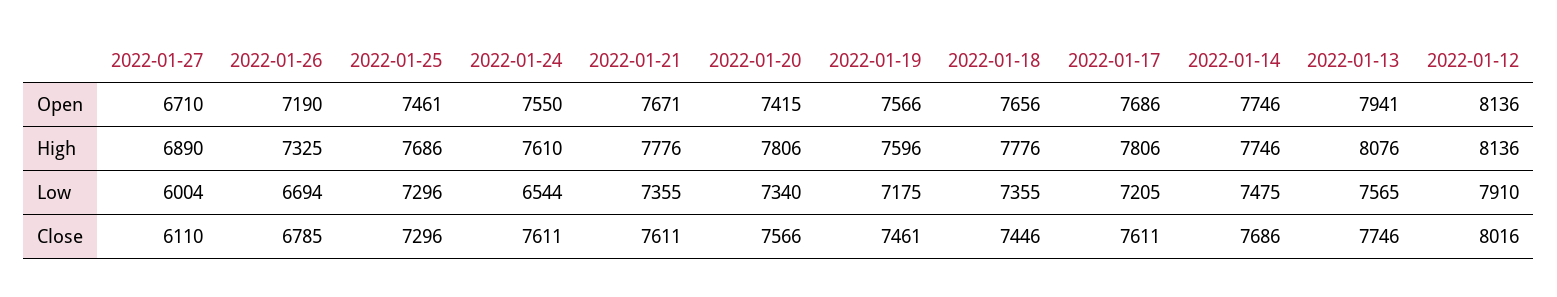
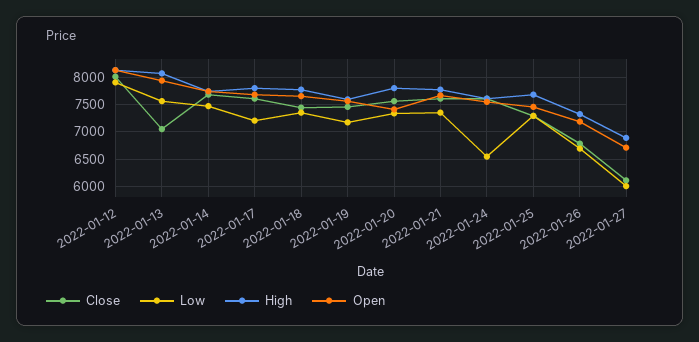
Close, 2022-01-13: 7746 -> 7000

